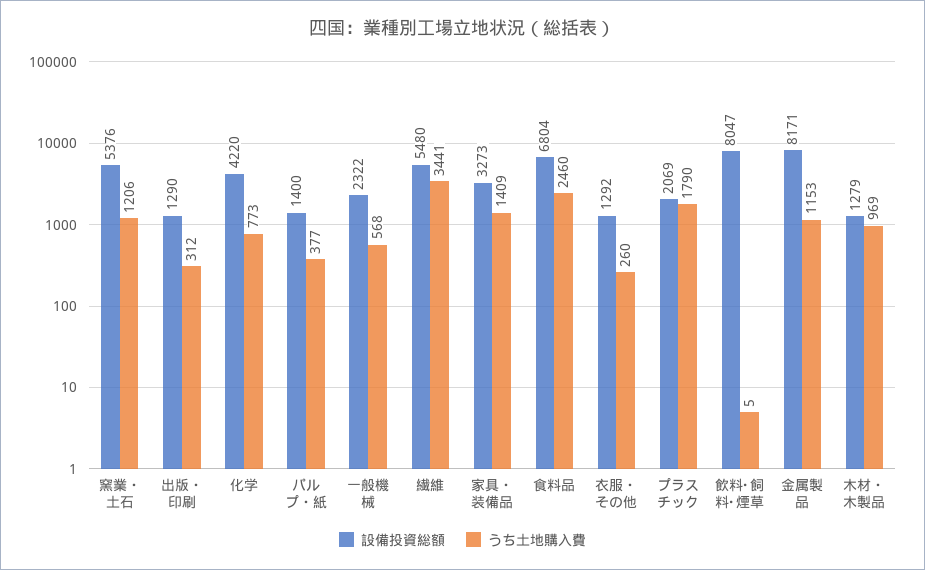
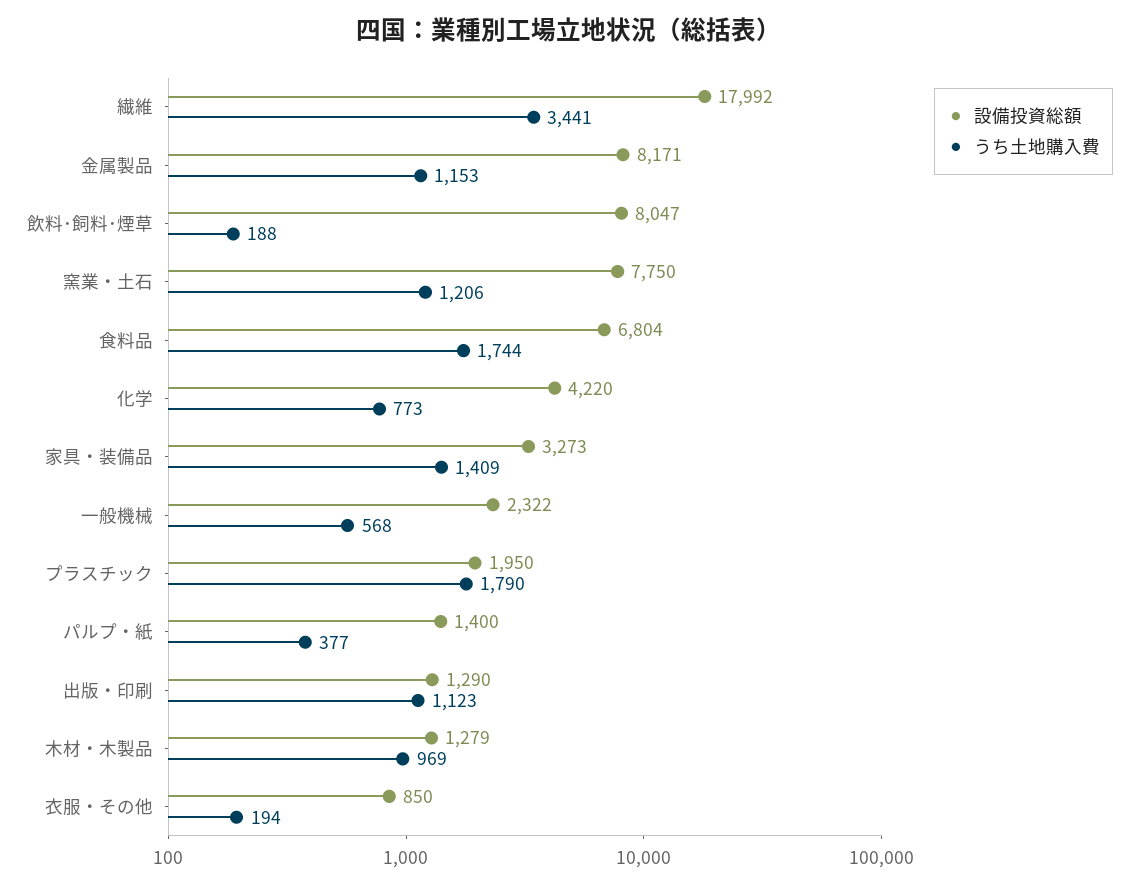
設備投資総額, 窯業・土石: 5376 -> 7750
うち土地購入費, 出版・印刷: 312 -> 1123
設備投資総額, 繊維: 5480 -> 17992
うち土地購入費, 食料品: 2460 -> 1744
設備投資総額, 衣服・その他: 1292 -> 850
うち土地購入費, 衣服・その他: 260 -> 194
設備投資総額, プラスチック: 2069 -> 1950
うち土地購入費, 飲料･飼料･煙草: 5 -> 188

